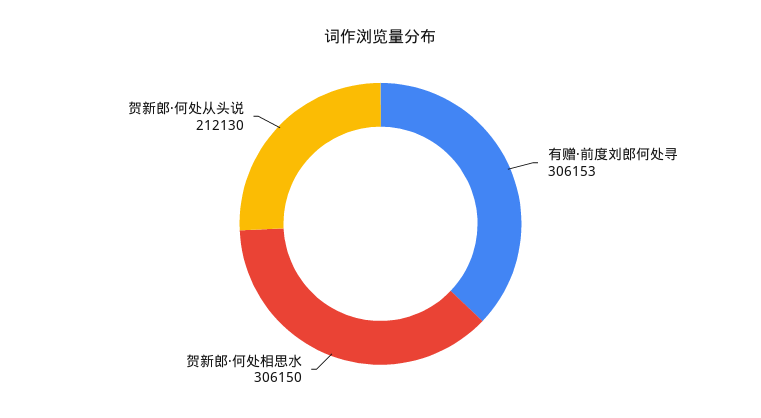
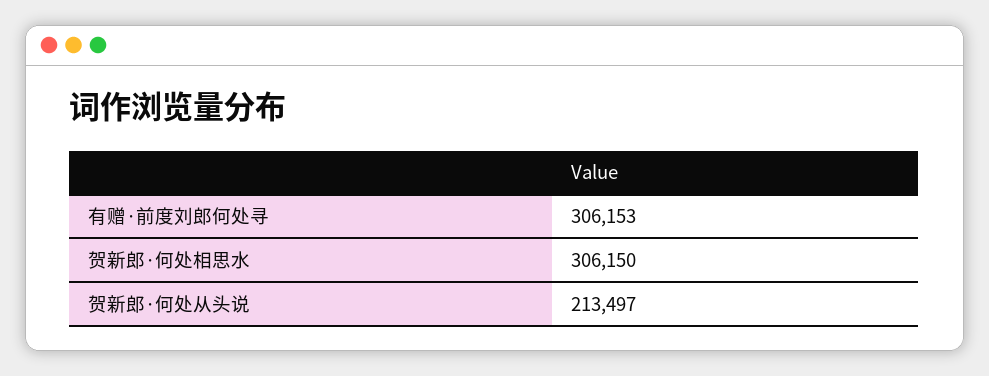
贺新郎·何处从头说: 212130 -> 213497

